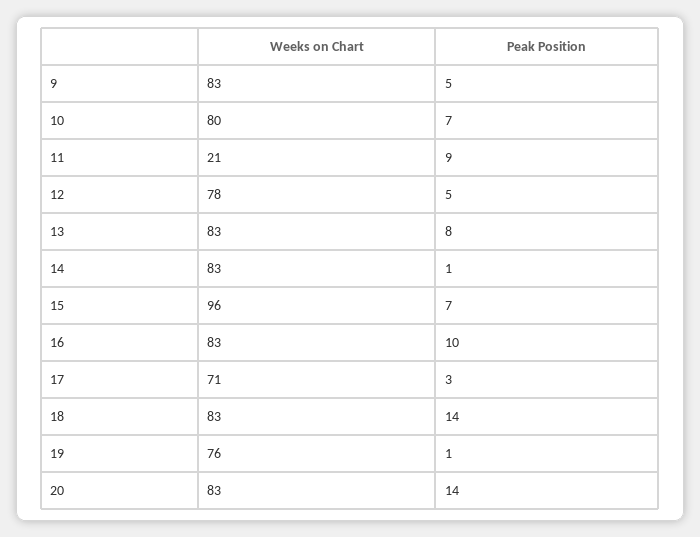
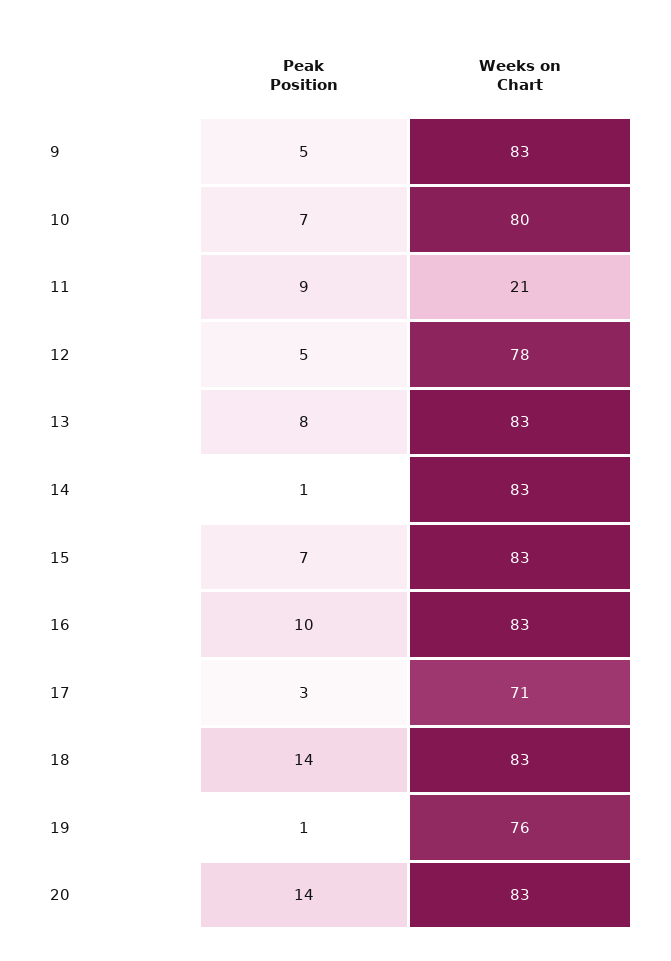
Weeks on Chart, 15: 96 -> 83

